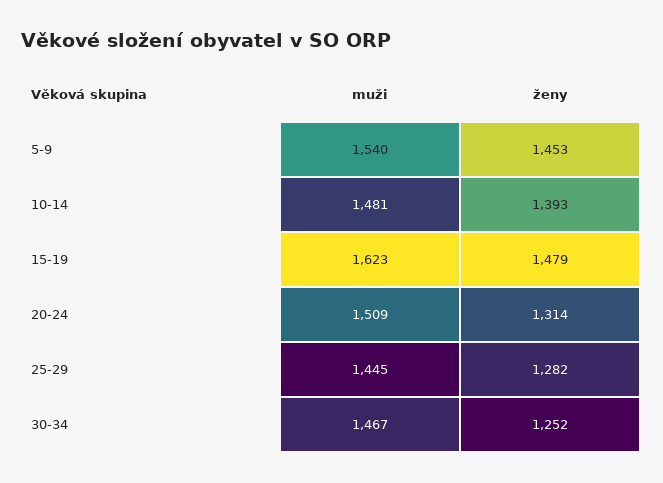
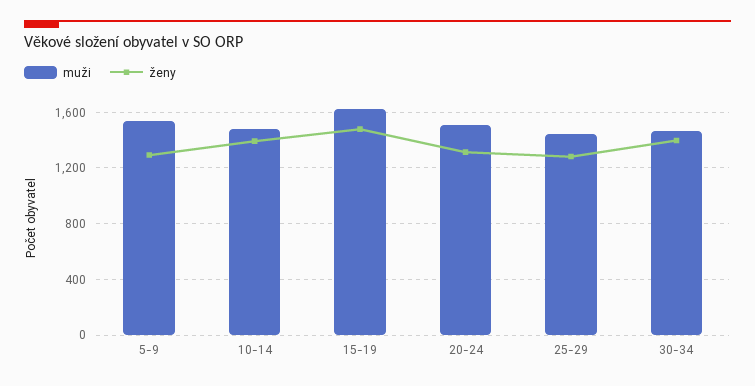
ženy, 5-9: 1453 -> 1300
ženy, 30-34: 1252 -> 1400

